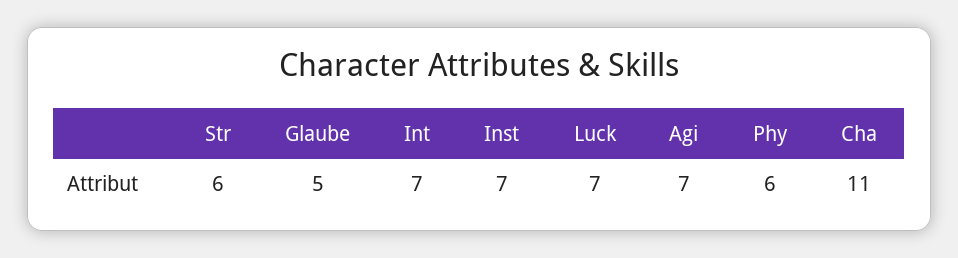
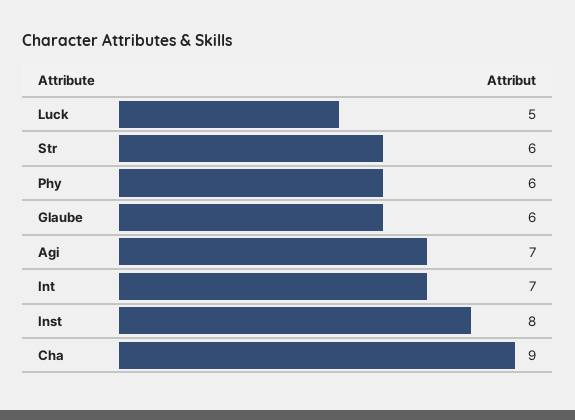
Glaube: 5 -> 6
Inst: 7 -> 8
Luck: 7 -> 5
Cha: 11 -> 9

